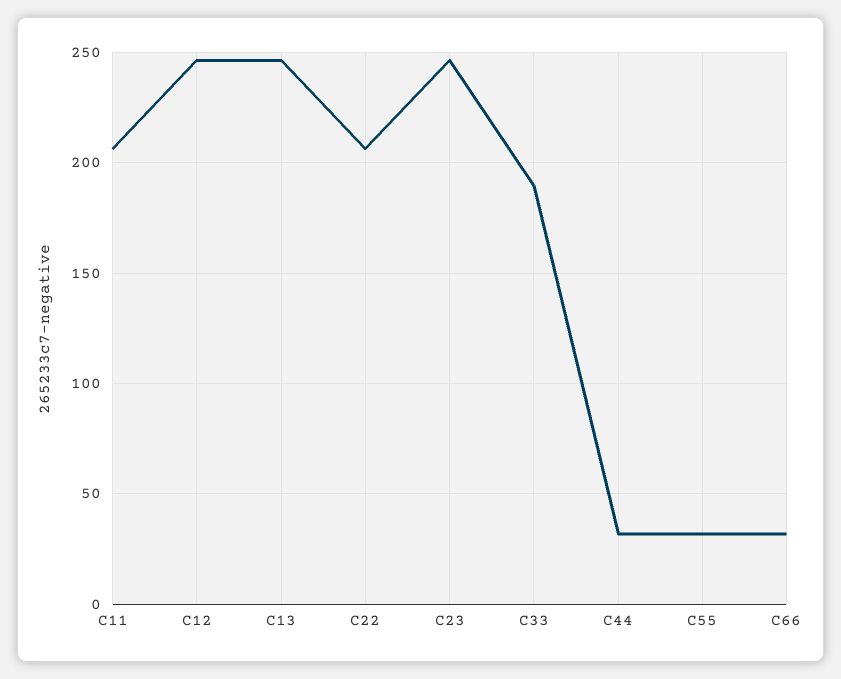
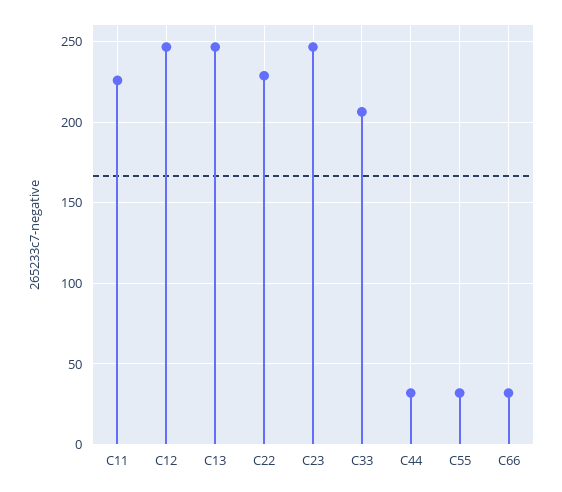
C11: 205 -> 225
C22: 205 -> 230
C33: 190 -> 205

